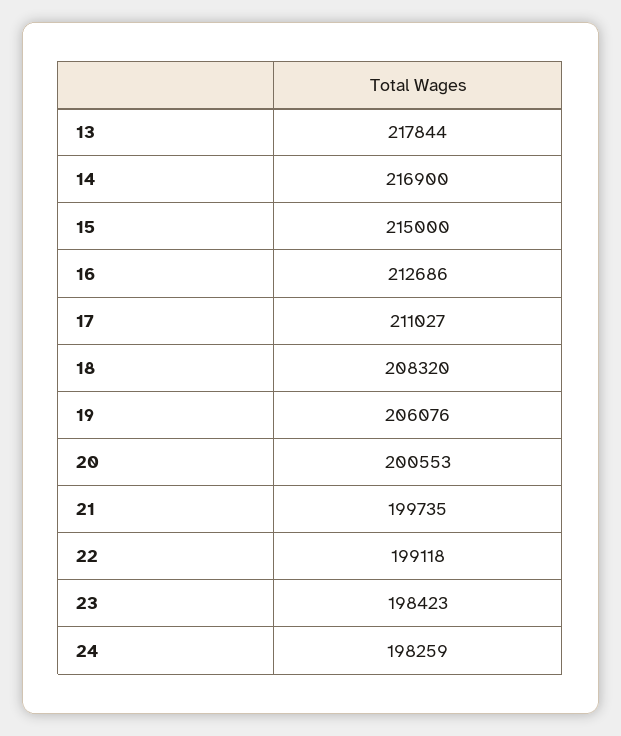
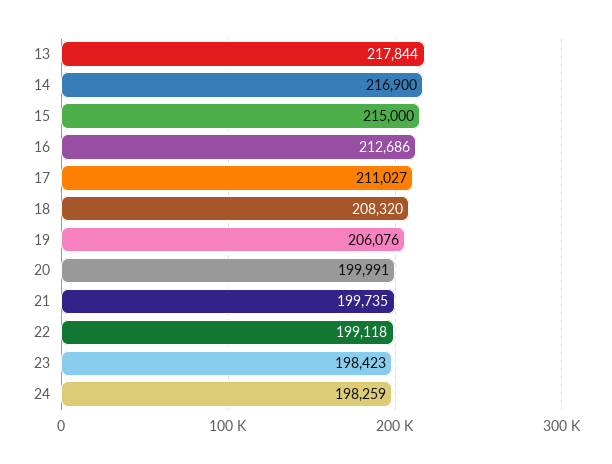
20: 200553 -> 199991

